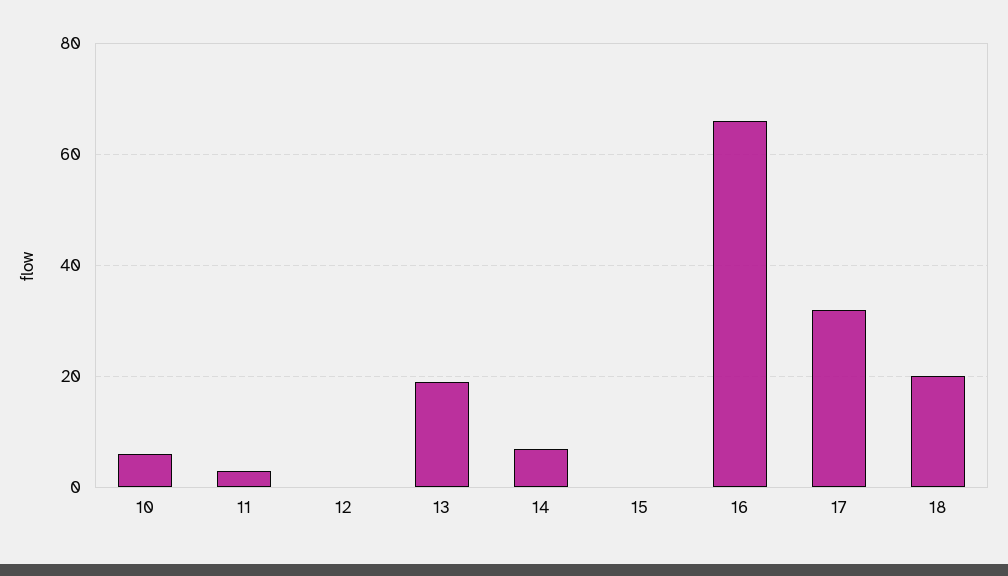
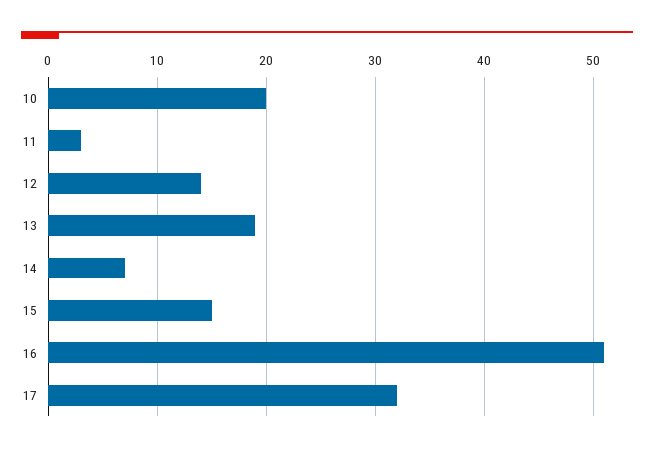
10: 5 -> 20
12: 0 -> 14
15: 0 -> 15
16: 65 -> 51
18: 20 -> none

